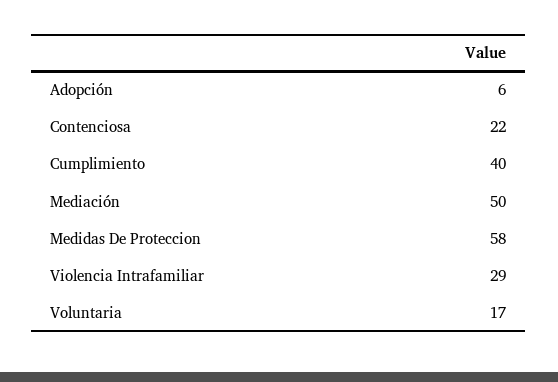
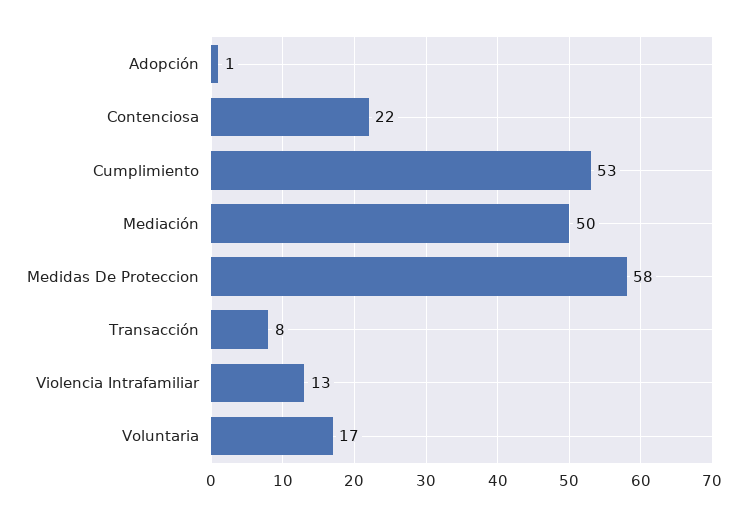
Adopción: 6 -> 1
Cumplimiento: 40 -> 53
Violencia Intrafamiliar: 29 -> 13
Transacción: none -> 8

